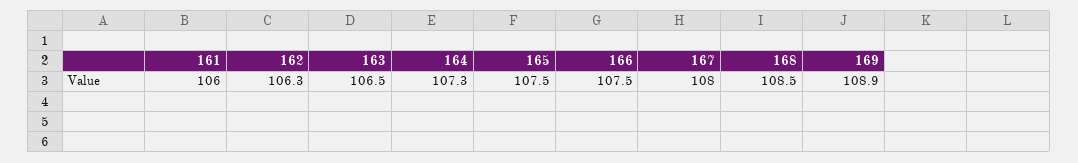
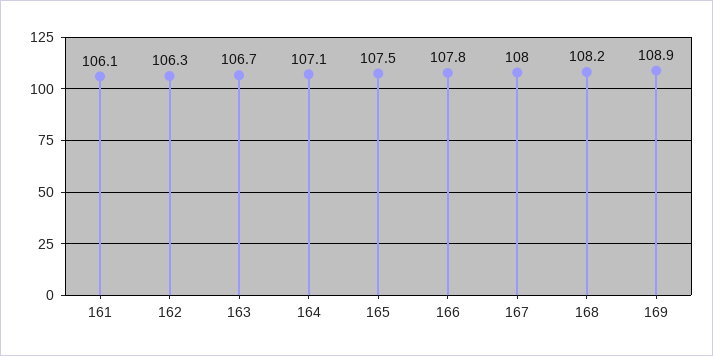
161: 106 -> 106.1
163: 106.5 -> 106.7
164: 107.3 -> 107.1
166: 107.5 -> 107.8
168: 108.5 -> 108.2

